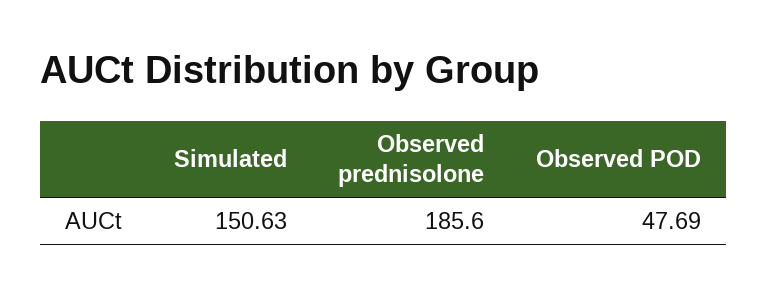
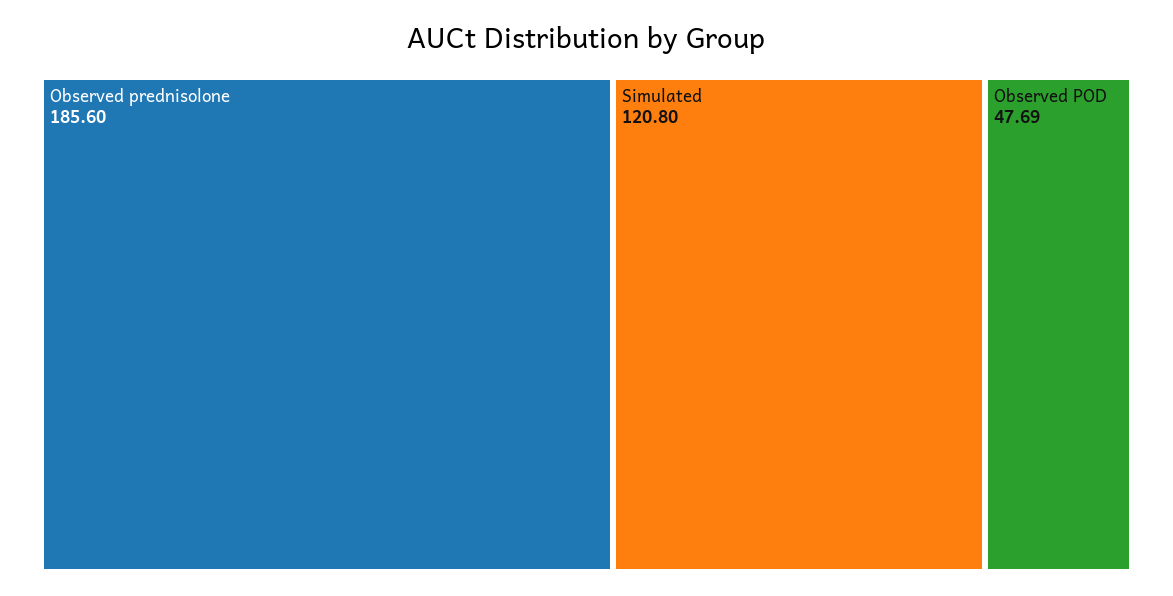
Simulated: 150.63 -> 120.8

